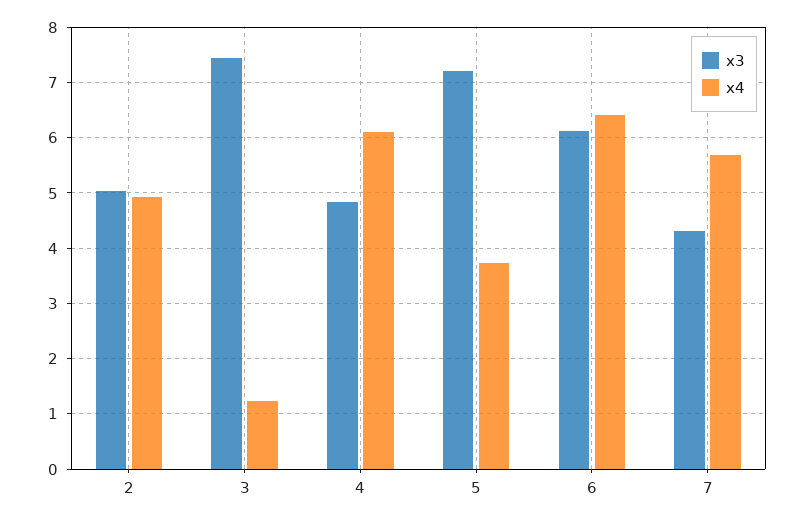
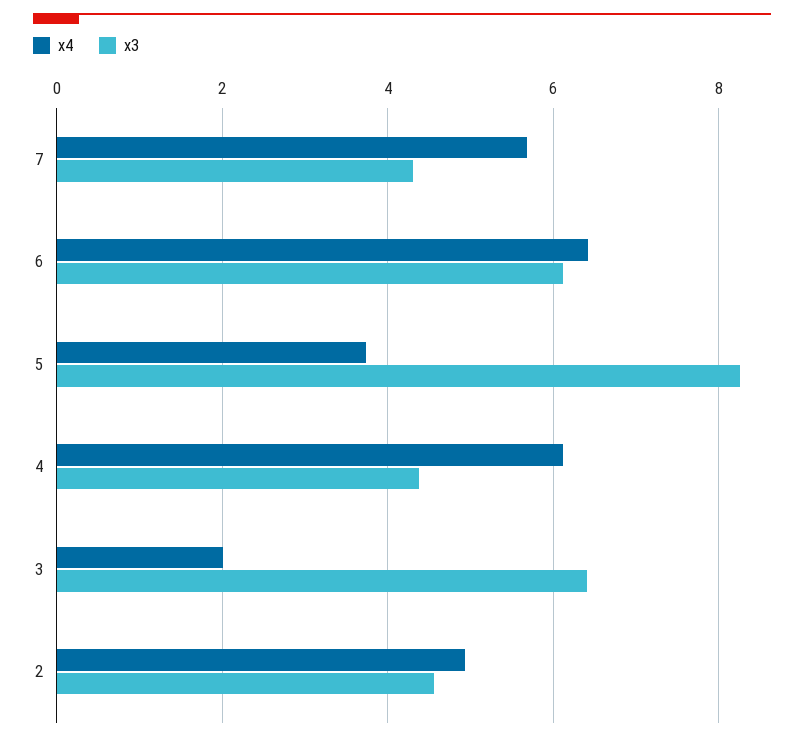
x3, 2: 5 -> 4.6
x3, 3: 7.4 -> 6.4
x4, 3: 1.2 -> 2
x3, 4: 4.8 -> 4.4
x3, 5: 7.2 -> 8.2

